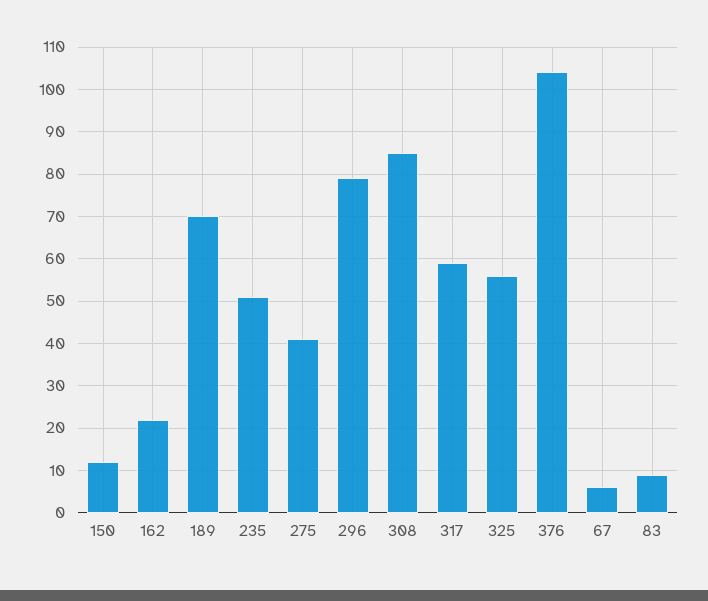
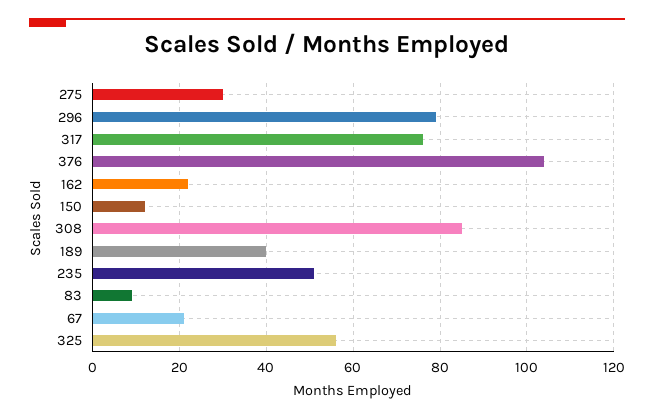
189: 70 -> 40
275: 40 -> 30
317: 60 -> 75
67: 5 -> 20

